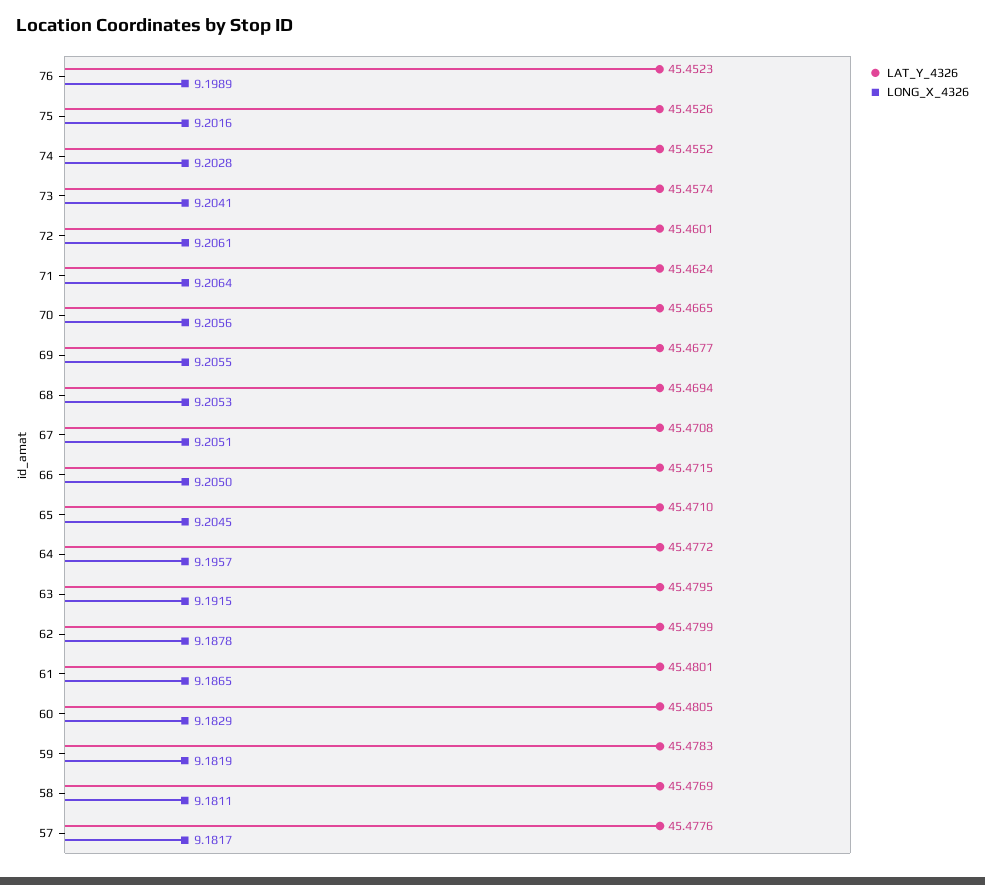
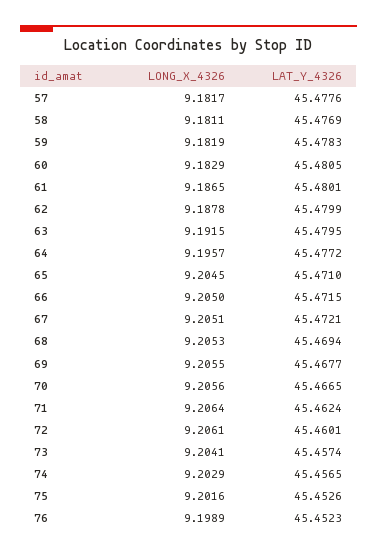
LAT_Y_4326, 74: 45.4552 -> 45.4565
LONG_X_4326, 74: 9.2028 -> 9.2029
LAT_Y_4326, 67: 45.4708 -> 45.4721

